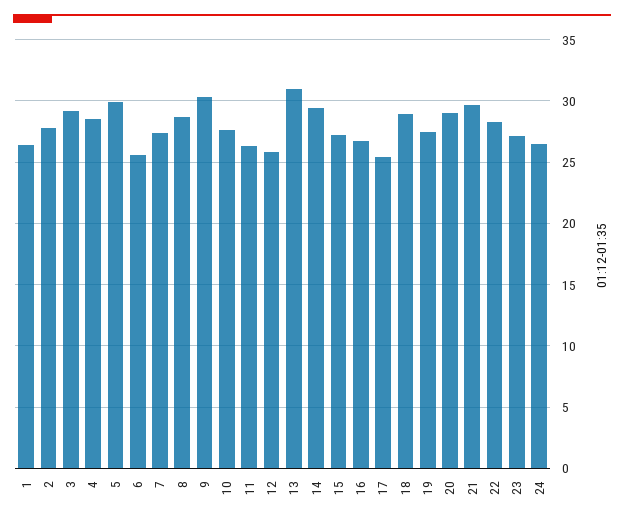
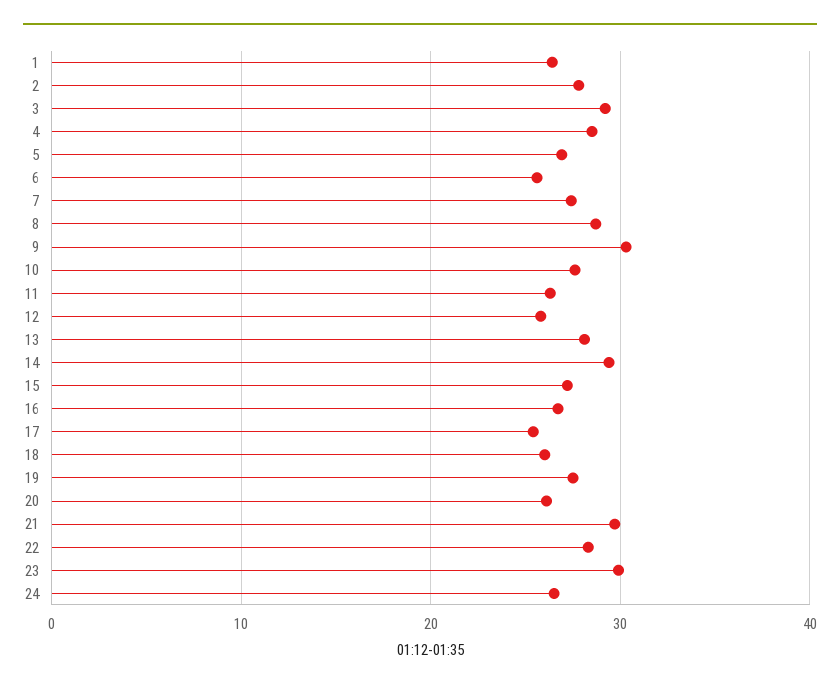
5: 30 -> 27
13: 31 -> 28
18: 29 -> 26
20: 29 -> 26
23: 27 -> 30

